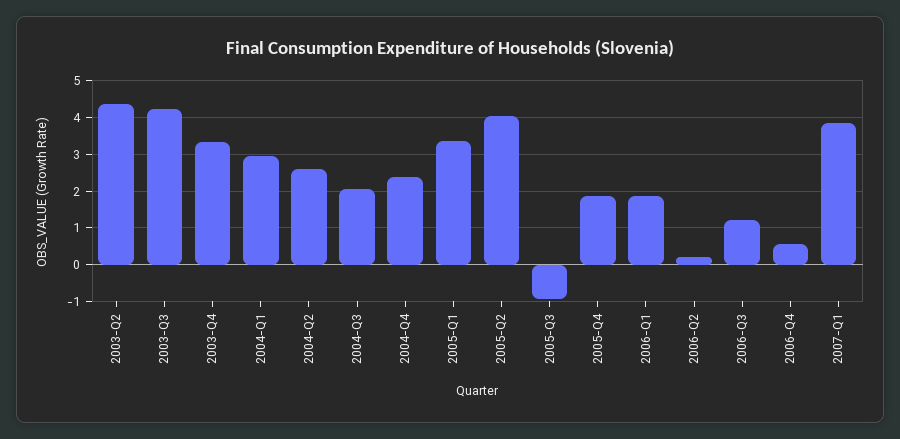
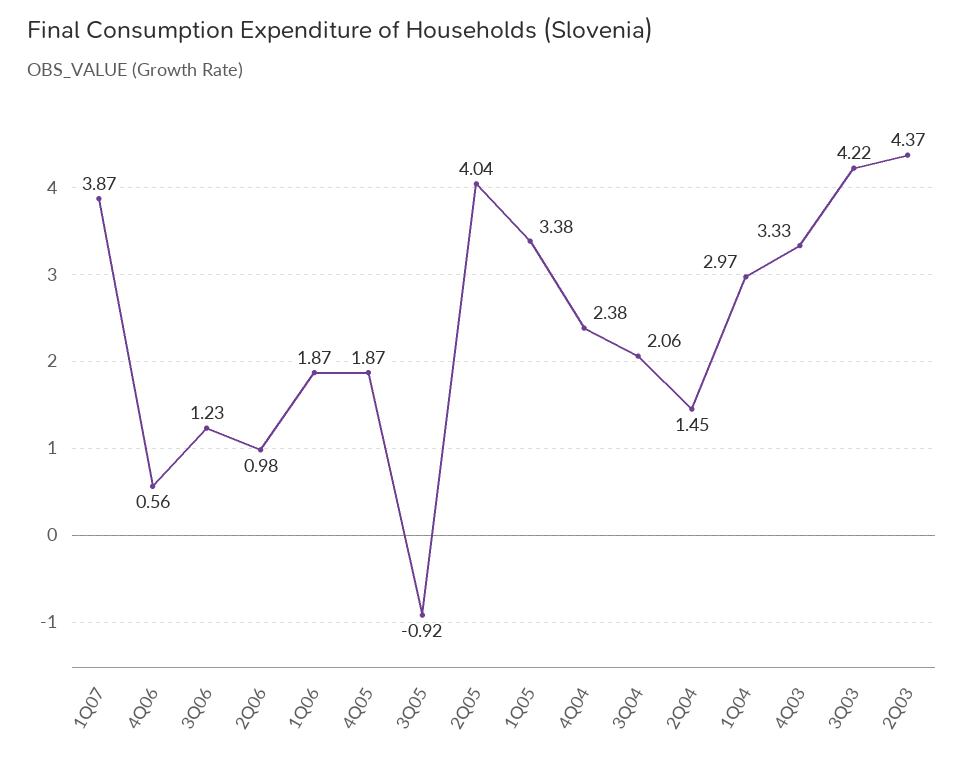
2004-Q2: 2.6 -> 1.45
2006-Q2: 0.2 -> 0.98

